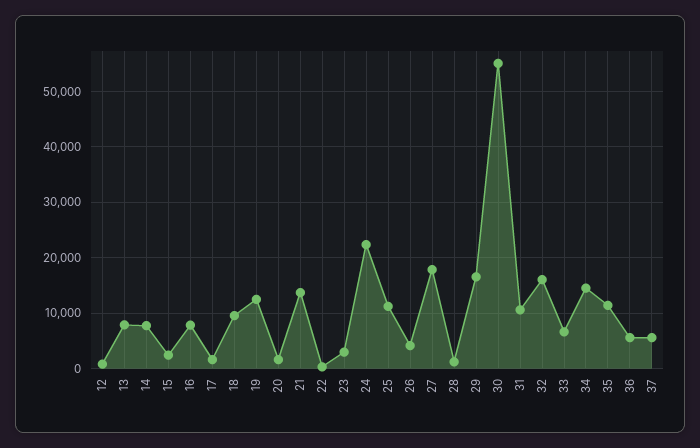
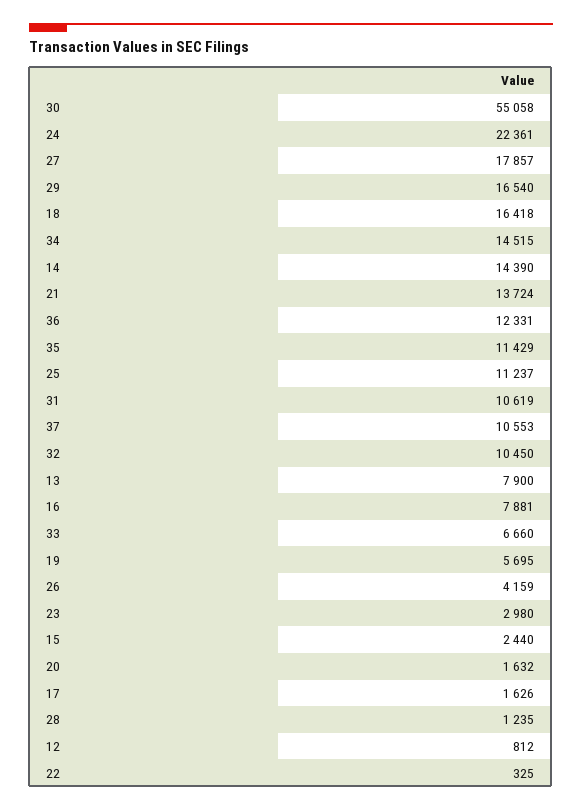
14: 8000 -> 14390
18: 10000 -> 16418
19: 12000 -> 5695
32: 16000 -> 10450
36: 6000 -> 12331
37: 6000 -> 10553

